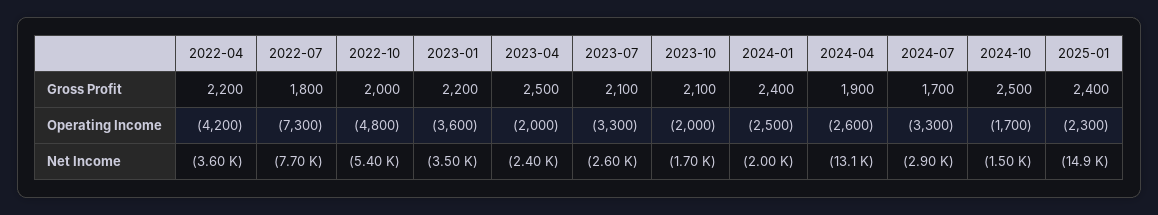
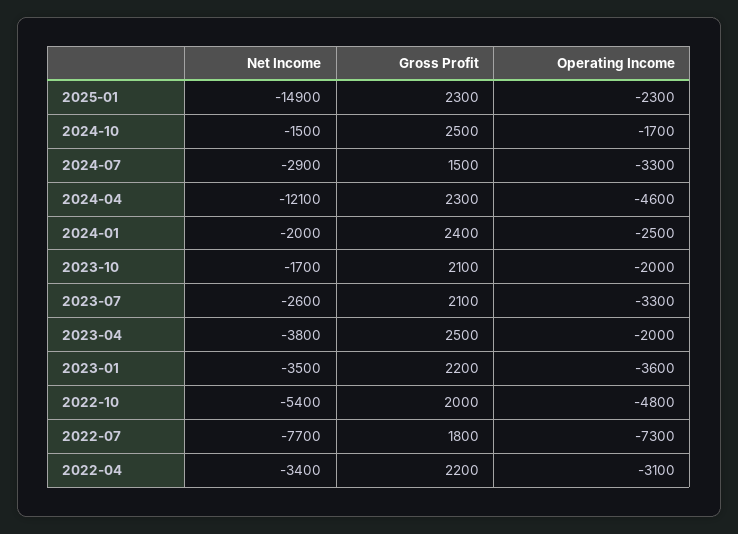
2024-04, Gross Profit: 1900 -> 2300
2024-07, Gross Profit: 1700 -> 1500
2025-01, Gross Profit: 2400 -> 2300
2022-04, Operating Income: -4200 -> -3100
2024-04, Operating Income: -2600 -> -4600
2022-04, Net Income: -3600 -> -3400
2023-04, Net Income: -2400 -> -3800
2024-04, Net Income: -13100 -> -12100

